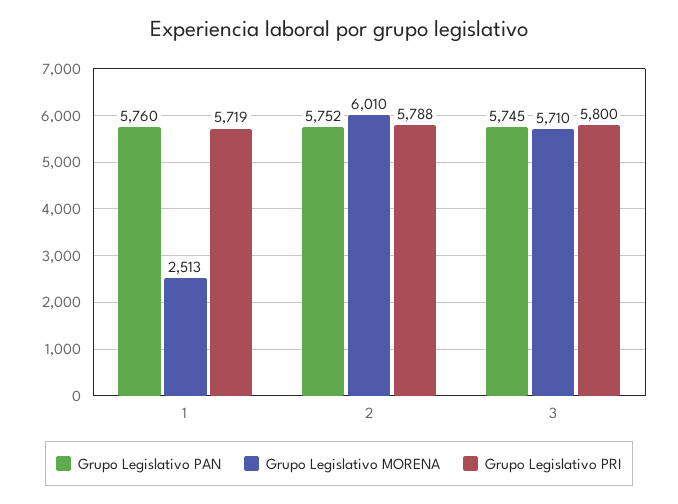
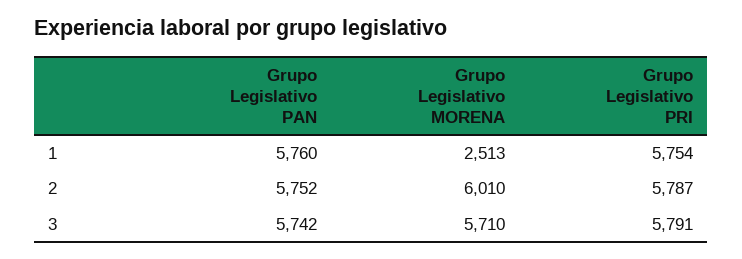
Grupo Legislativo PRI, 1: 5719 -> 5754
Grupo Legislativo PRI, 2: 5788 -> 5787
Grupo Legislativo PAN, 3: 5745 -> 5742
Grupo Legislativo PRI, 3: 5800 -> 5791

